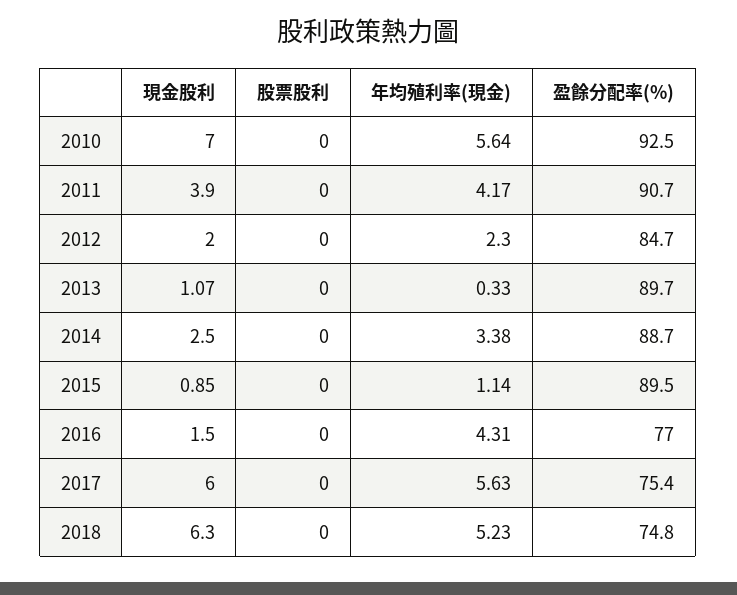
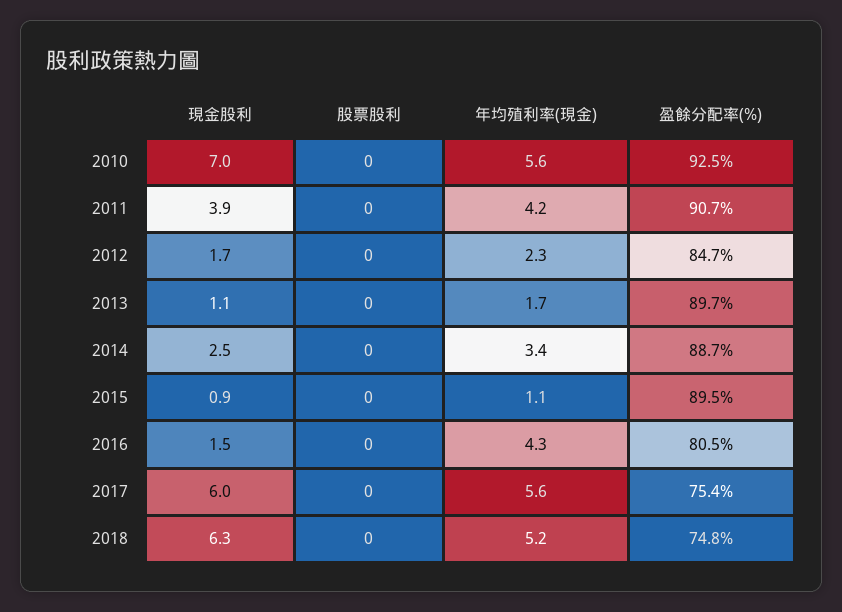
現金股利, 2012: 2 -> 1.7
年均殖利率(現金), 2013: 0.33 -> 1.7
盈餘分配率(%), 2016: 77 -> 80.5

